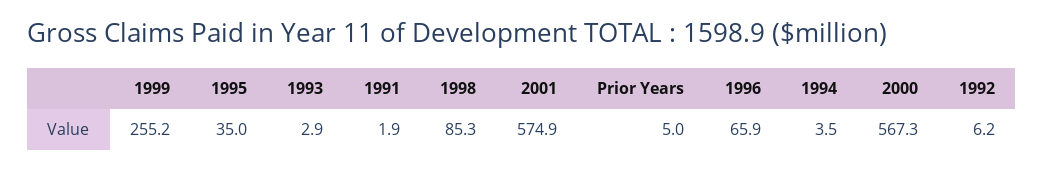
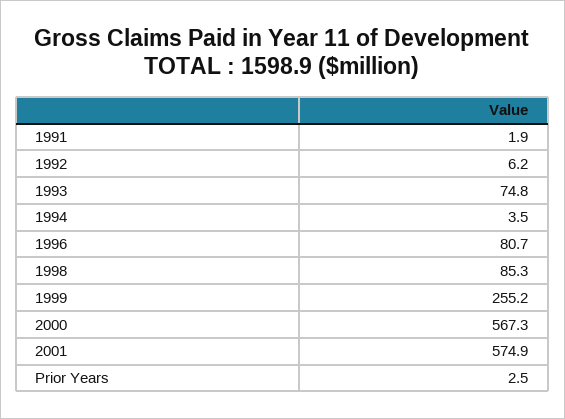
1995: 35 -> none
1993: 2.9 -> 74.8
Prior Years: 5 -> 2.5
1996: 65.9 -> 80.7

